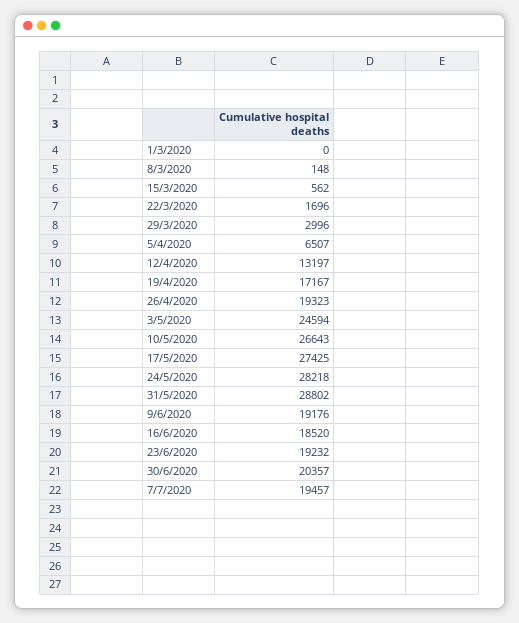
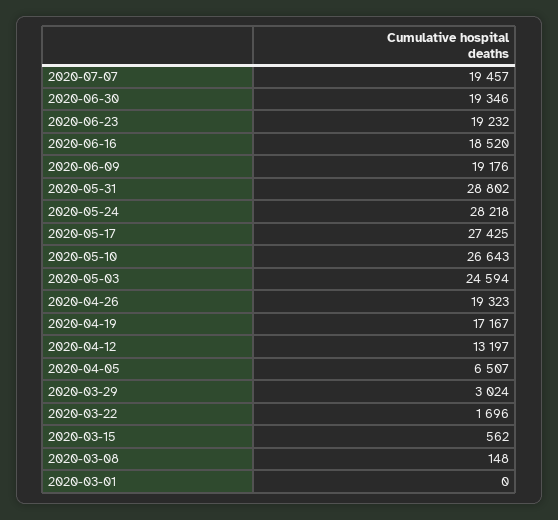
29/3/2020: 2996 -> 3024
30/6/2020: 20357 -> 19346

